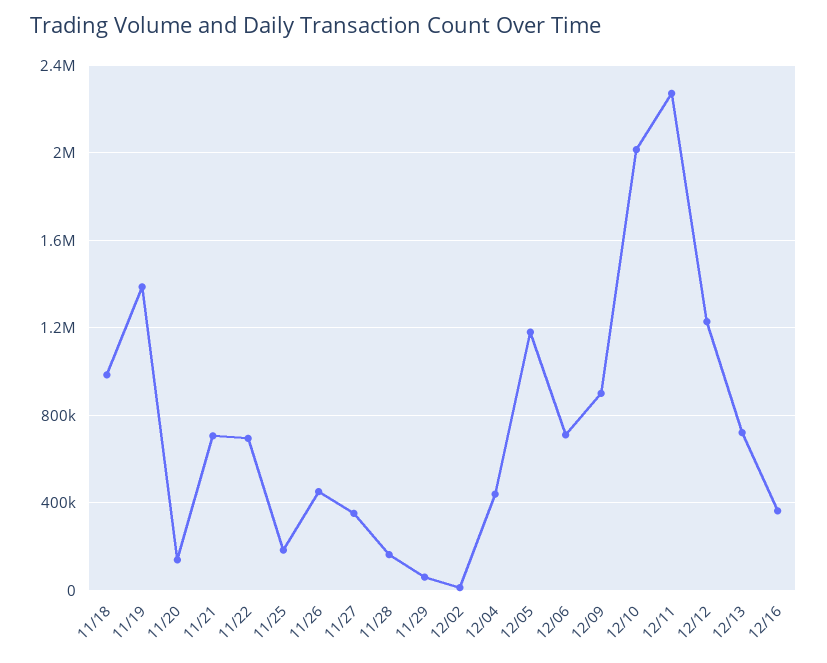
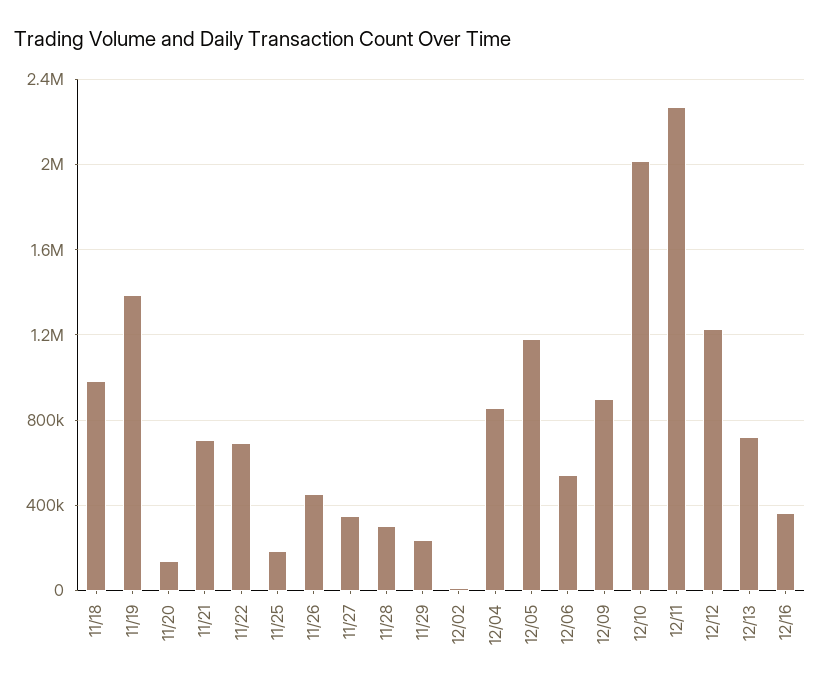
11/28: 150000 -> 300000
11/29: 50000 -> 250000
12/04: 450000 -> 850000
12/06: 700000 -> 550000

